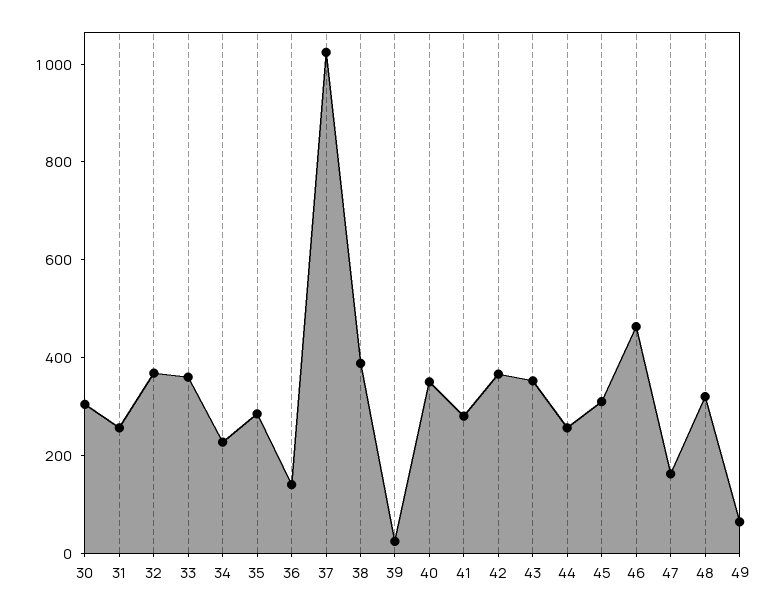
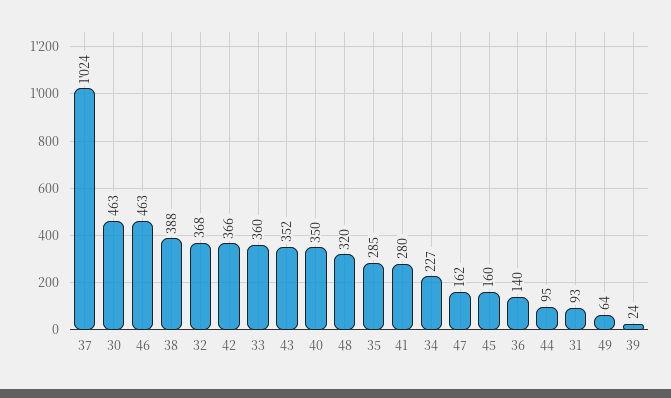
30: 300 -> 463
31: 250 -> 93
44: 250 -> 95
45: 300 -> 160

